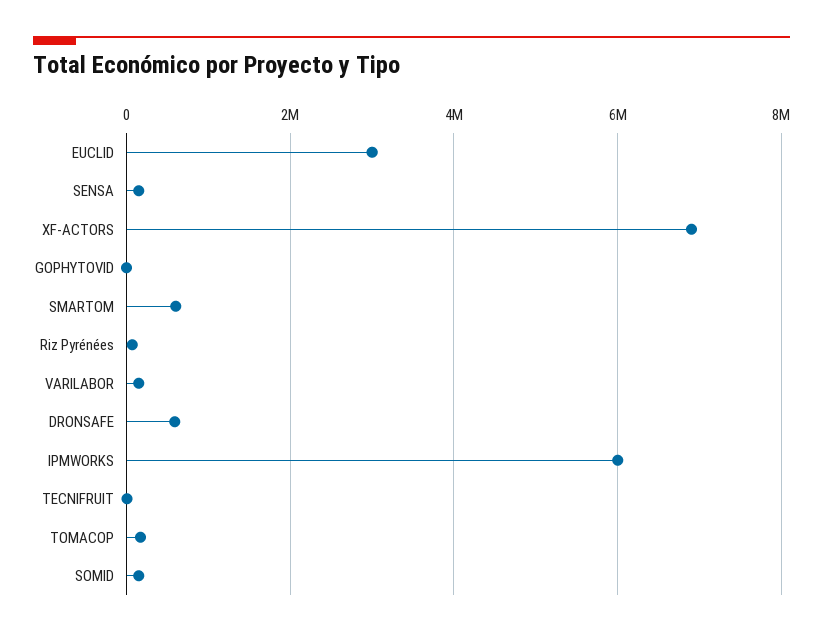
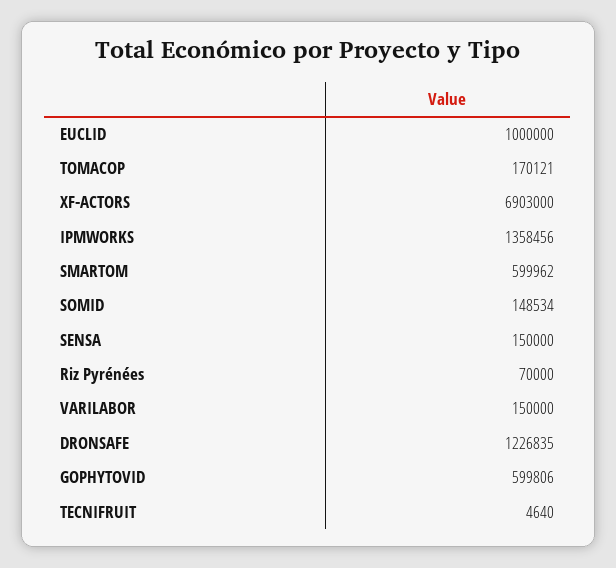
EUCLID: 3000000 -> 1000000
GOPHYTOVID: 0 -> 599806
DRONSAFE: 600000 -> 1226835
IPMWORKS: 6000000 -> 1358456

